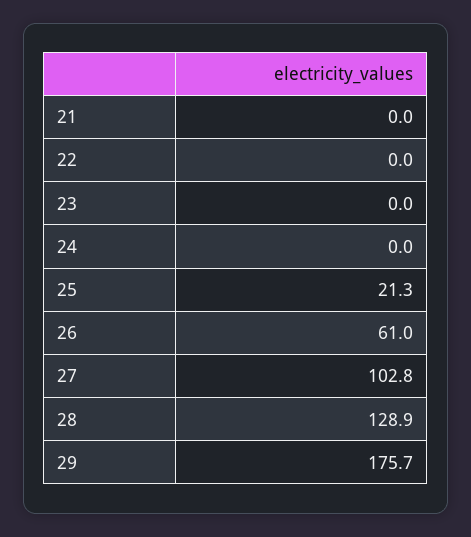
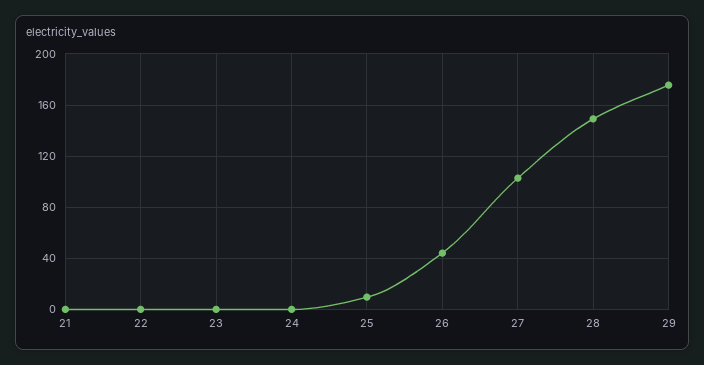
25: 21.3 -> 10
26: 61 -> 45
28: 128.9 -> 150

